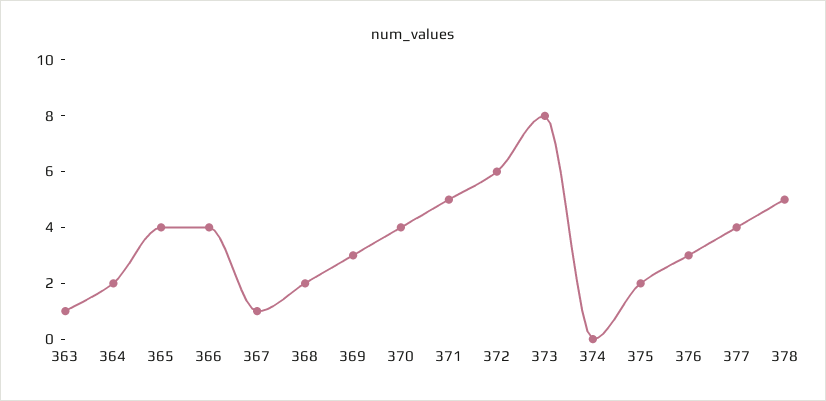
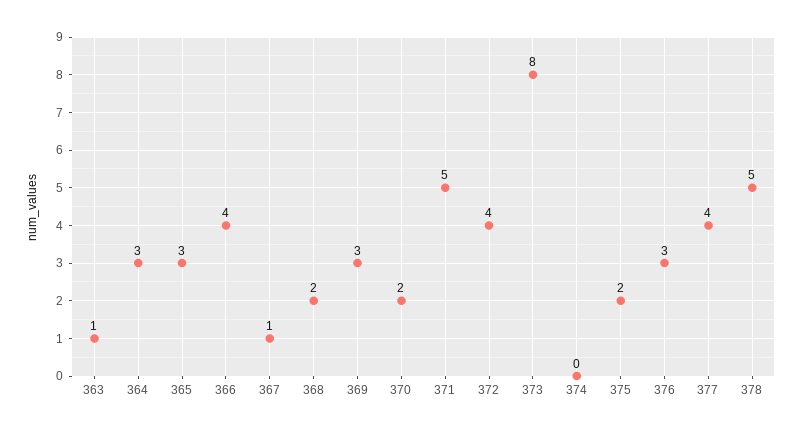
364: 2 -> 3
365: 4 -> 3
370: 4 -> 2
372: 6 -> 4

